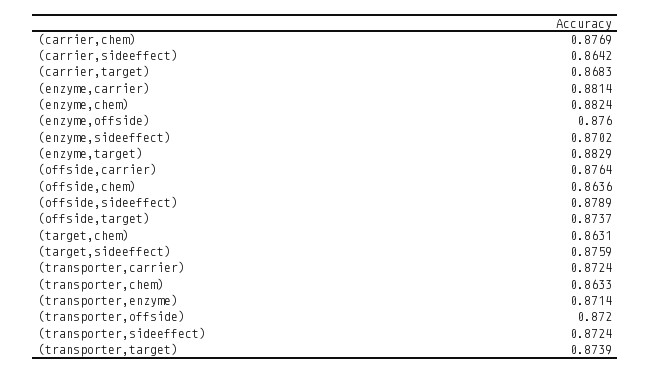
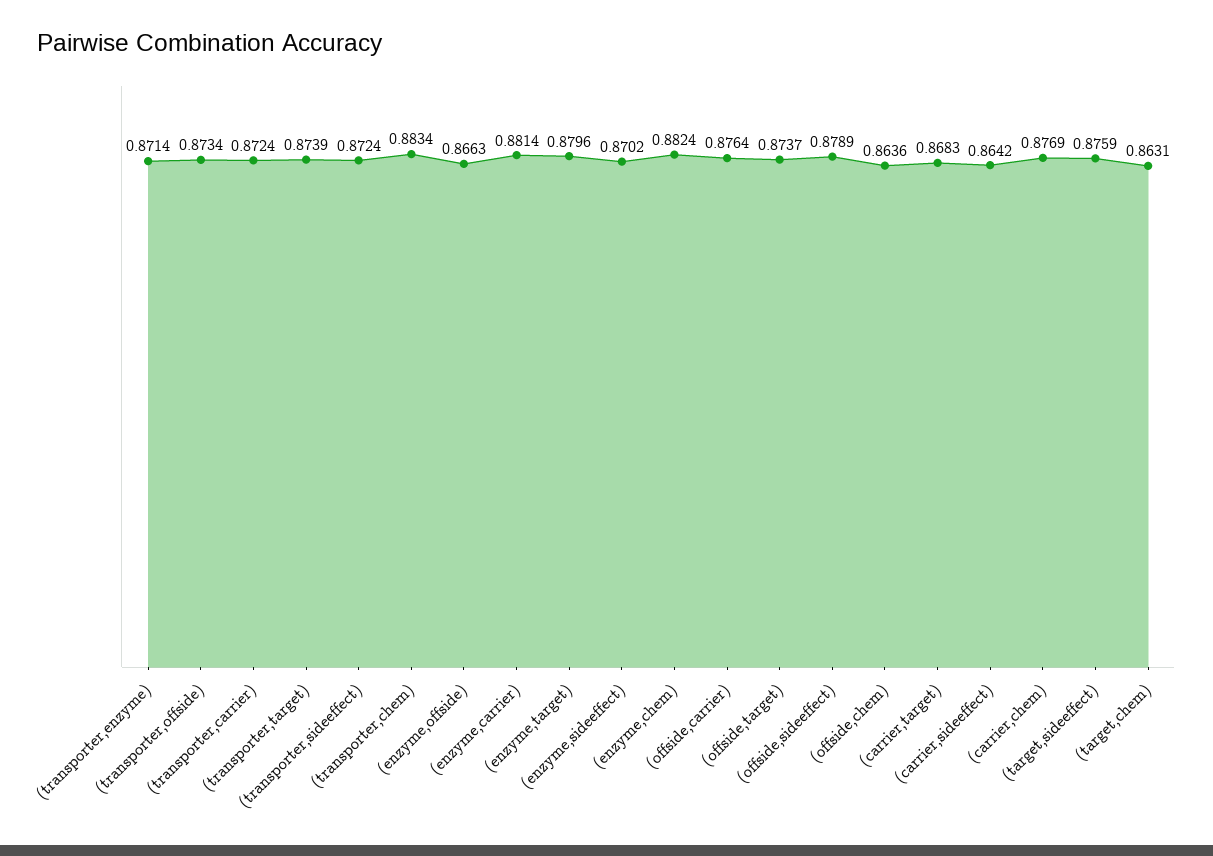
(enzyme,offside): 0.876 -> 0.8663
(enzyme,target): 0.8829 -> 0.8796
(transporter,chem): 0.8633 -> 0.8834
(transporter,offside): 0.872 -> 0.8734

